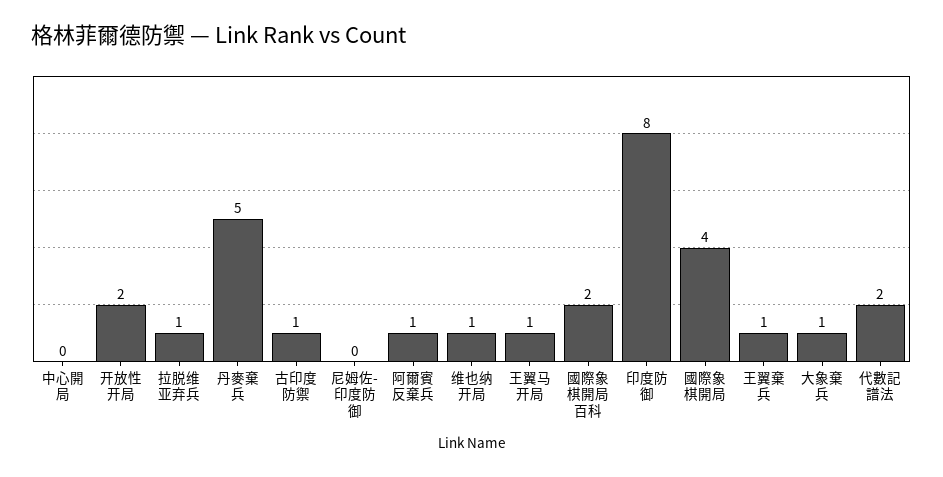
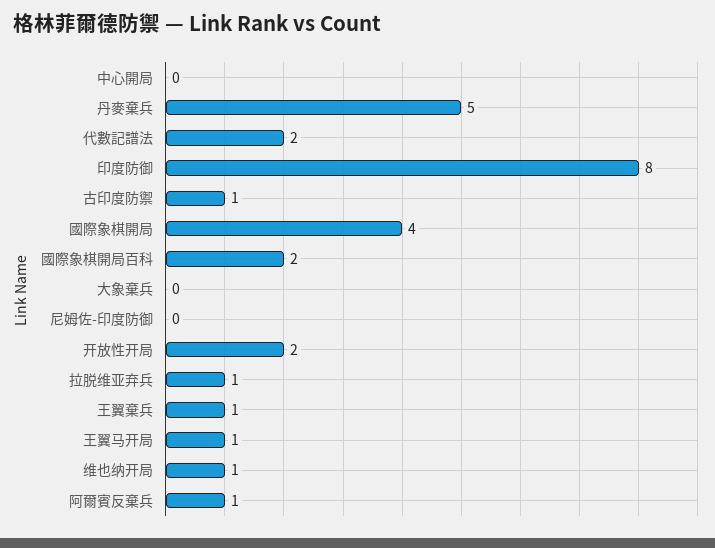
大象棄兵: 1 -> 0

